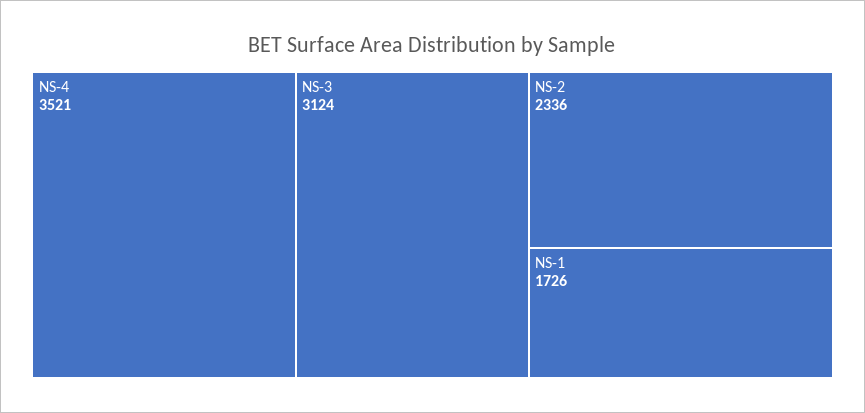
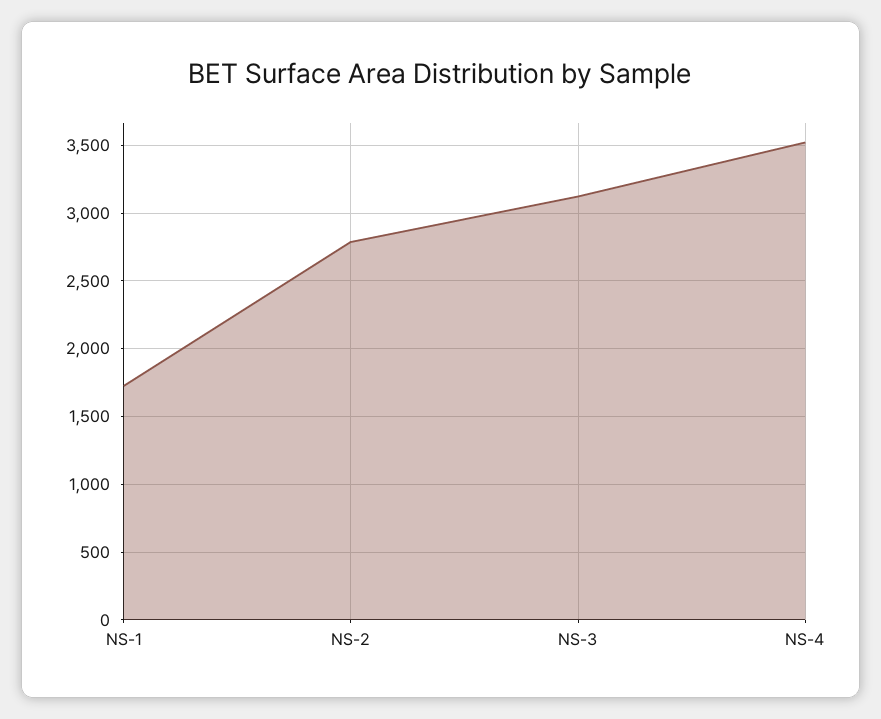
NS-2: 2336 -> 2800

